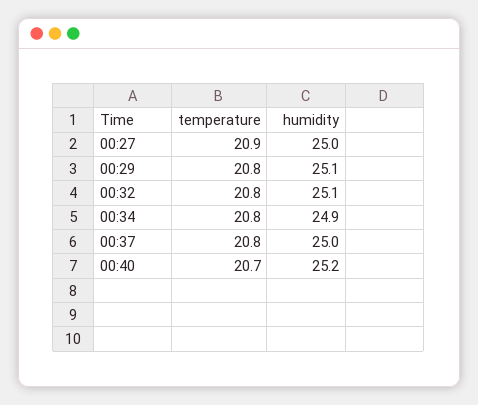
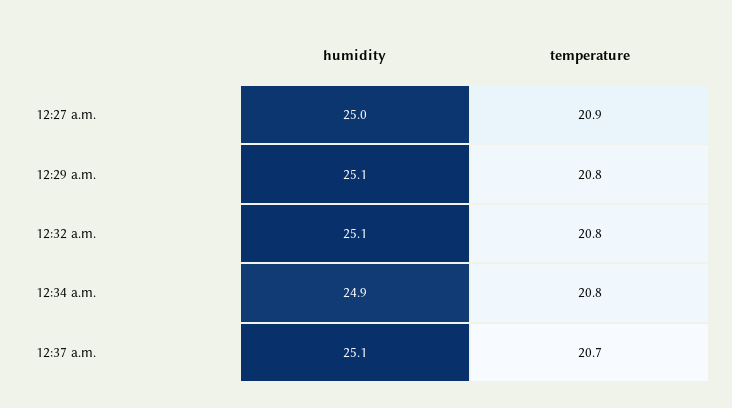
temperature, 00:37: 20.8 -> 20.7
humidity, 00:37: 25 -> 25.1
temperature, 00:40: 20.7 -> none
humidity, 00:40: 25.2 -> none

